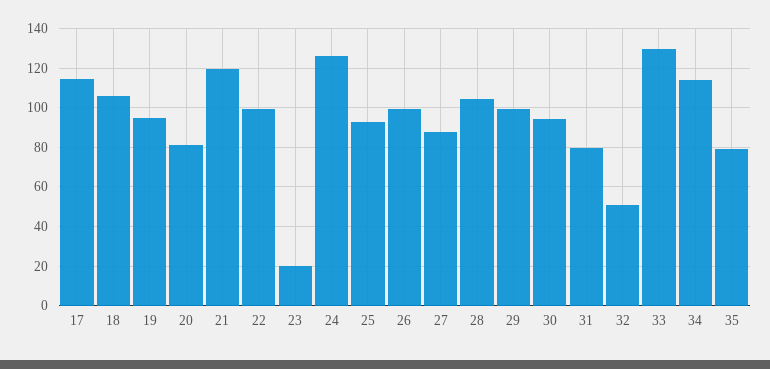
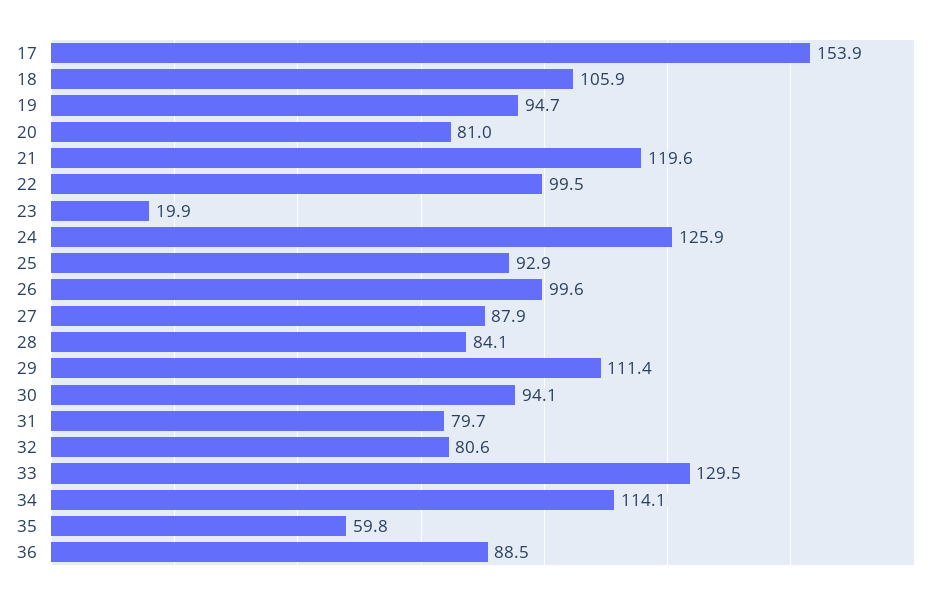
17: 115 -> 153.9
28: 105 -> 84.1
29: 100 -> 111.4
32: 50 -> 80.6
35: 80 -> 59.8
36: none -> 88.5

